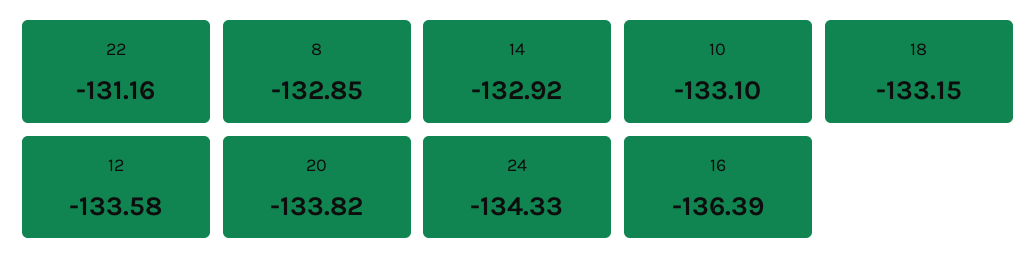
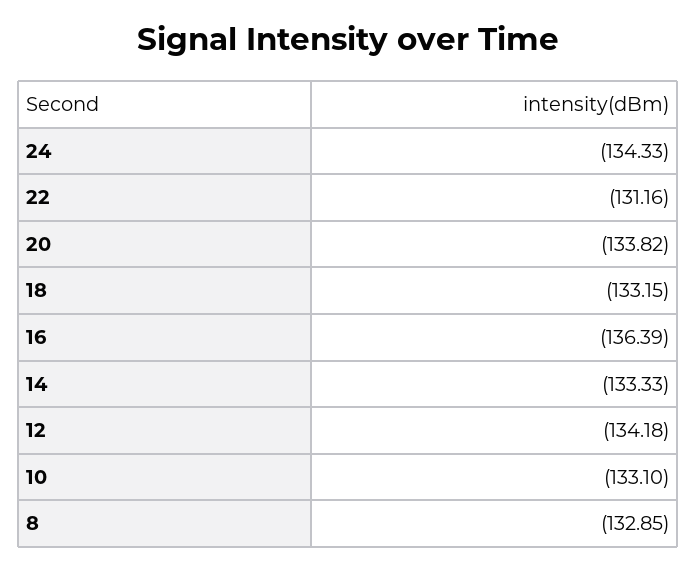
14: -132.92 -> -133.33
12: -133.58 -> -134.18

